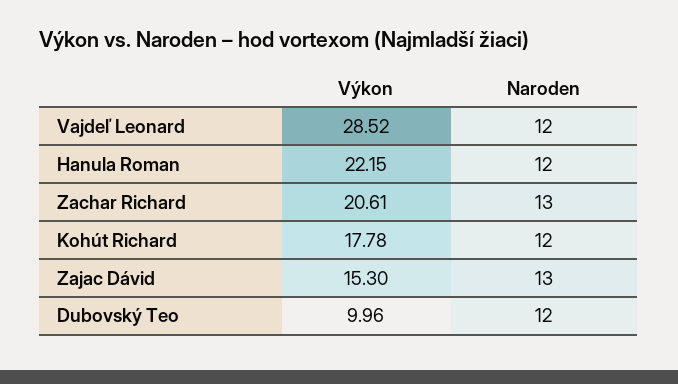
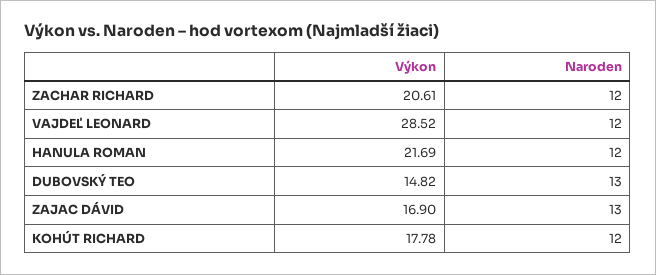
Výkon, Hanula Roman: 22.15 -> 21.69
Naroden, Zachar Richard: 13 -> 12
Výkon, Zajac Dávid: 15.3 -> 16.9
Výkon, Dubovský Teo: 9.96 -> 14.82
Naroden, Dubovský Teo: 12 -> 13

